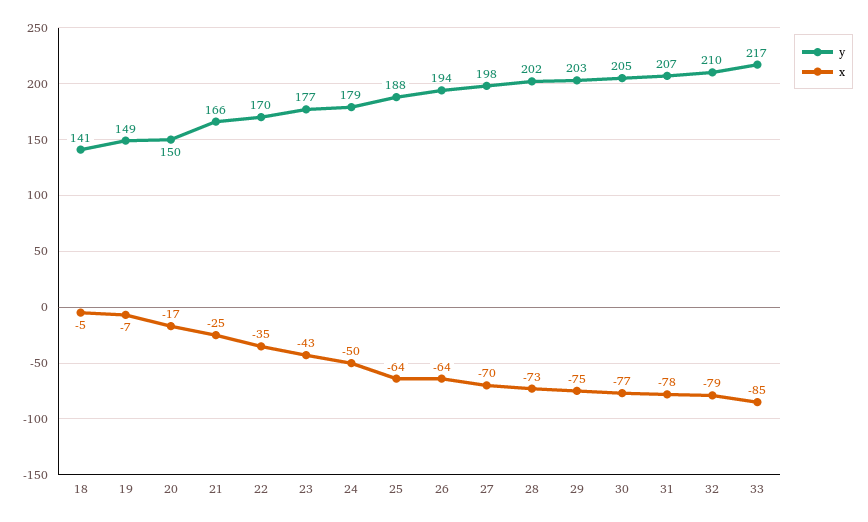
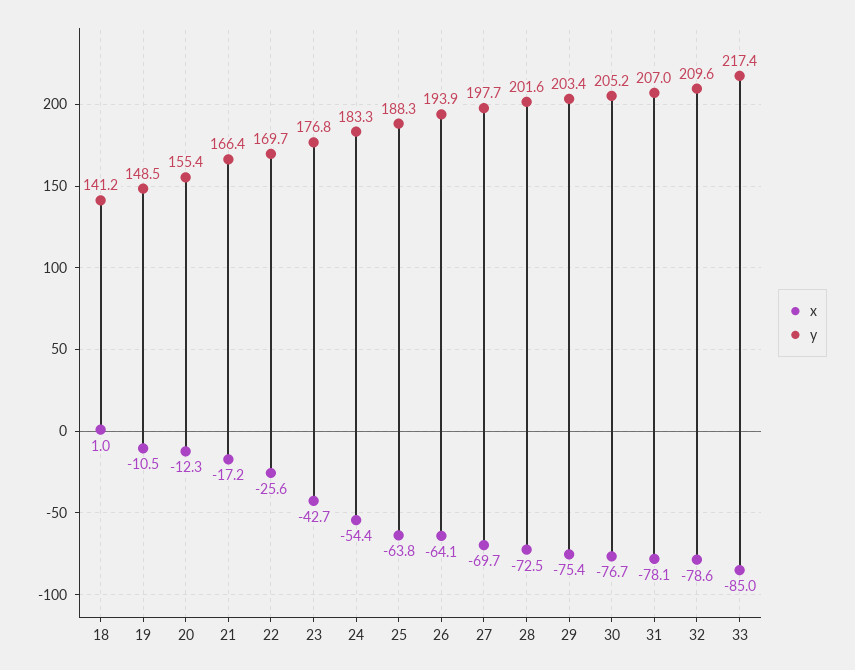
x, 18: -5 -> 1
x, 19: -7 -> -10.5
y, 20: 150 -> 155.4
x, 20: -17 -> -12.3
x, 21: -25 -> -17.2
x, 22: -35 -> -25.6
y, 24: 179 -> 183.3
x, 24: -50 -> -54.4

